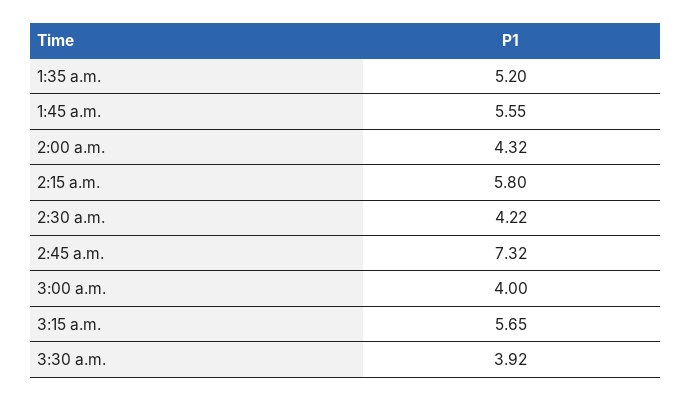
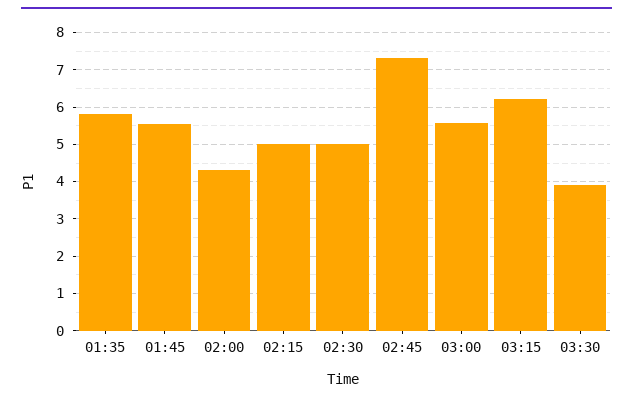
1:35 a.m.: 5.2 -> 5.8
2:15 a.m.: 5.8 -> 5
2:30 a.m.: 4.22 -> 5
3:00 a.m.: 4 -> 5.6
3:15 a.m.: 5.65 -> 6.2

